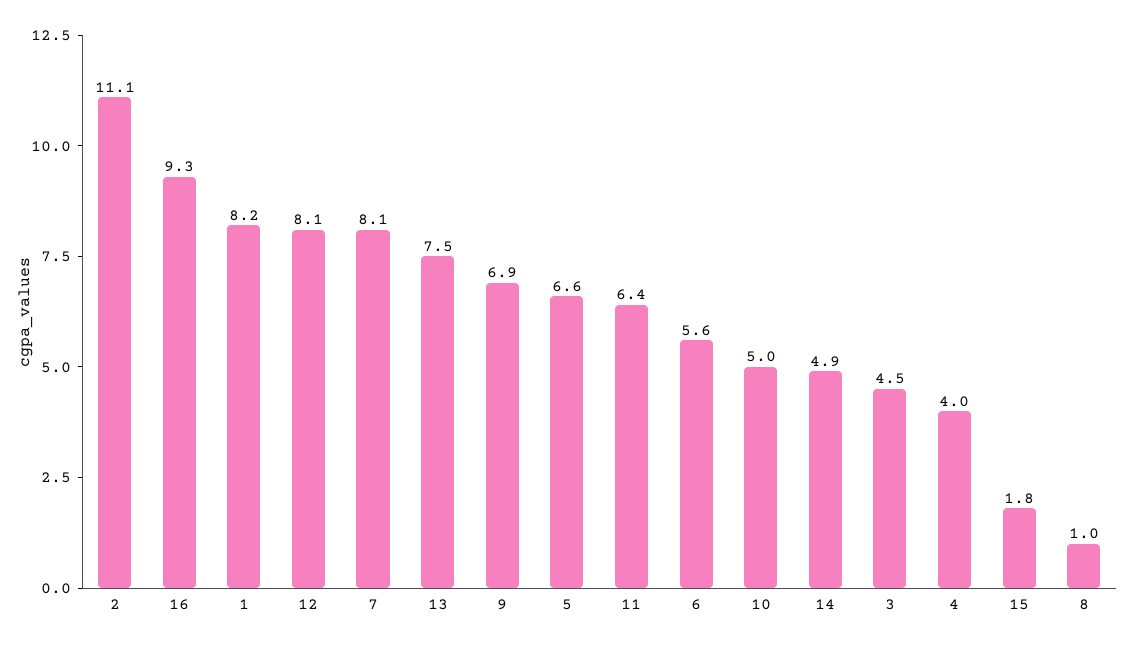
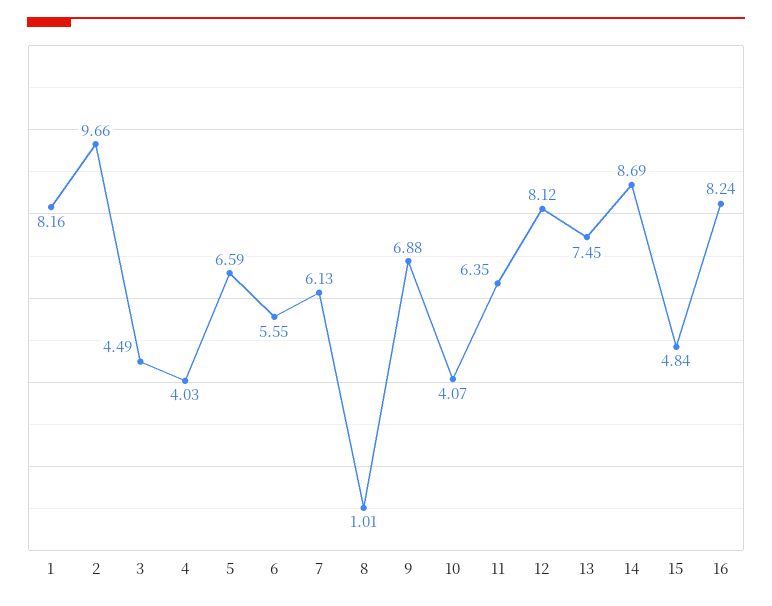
2: 11.1 -> 9.66
16: 9.3 -> 8.24
7: 8.1 -> 6.13
10: 5 -> 4.07
14: 4.9 -> 8.69
15: 1.8 -> 4.84

